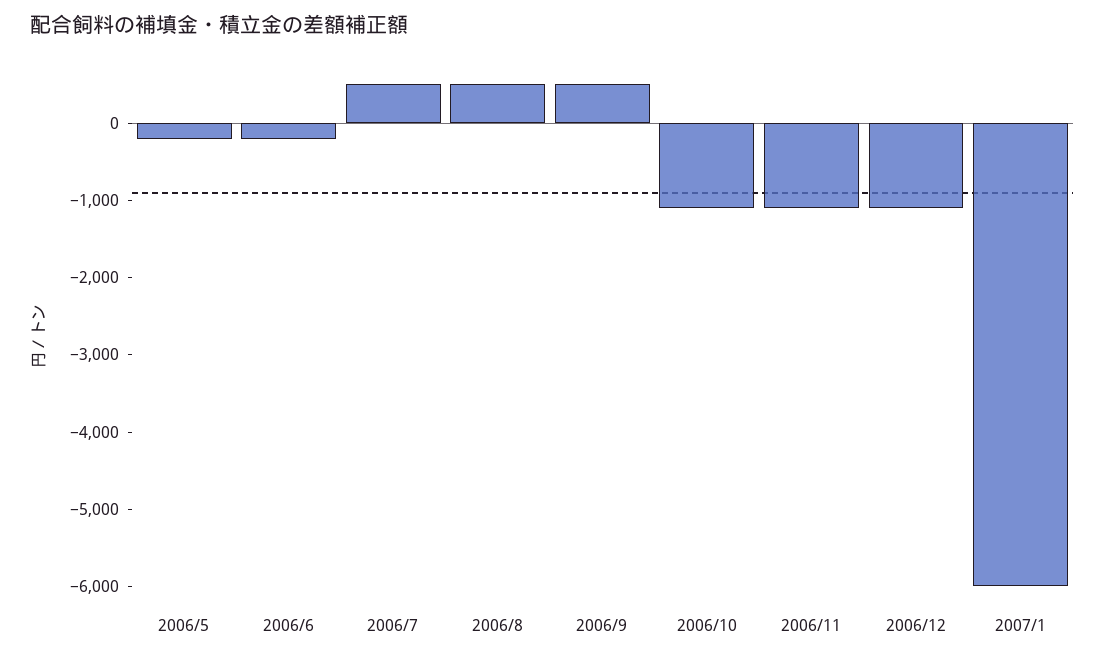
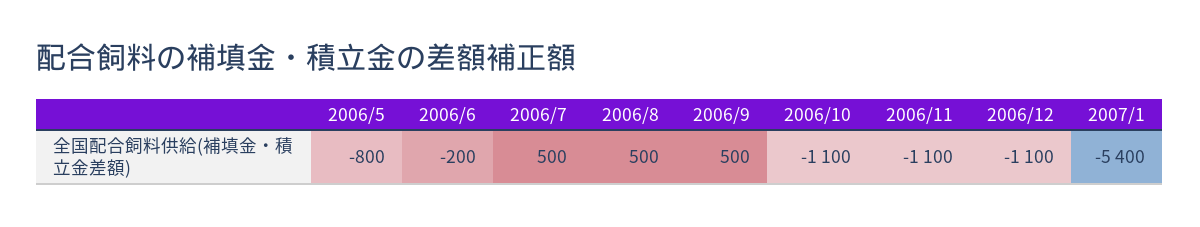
2006/5: -200 -> -800
2007/1: -6000 -> -5400

